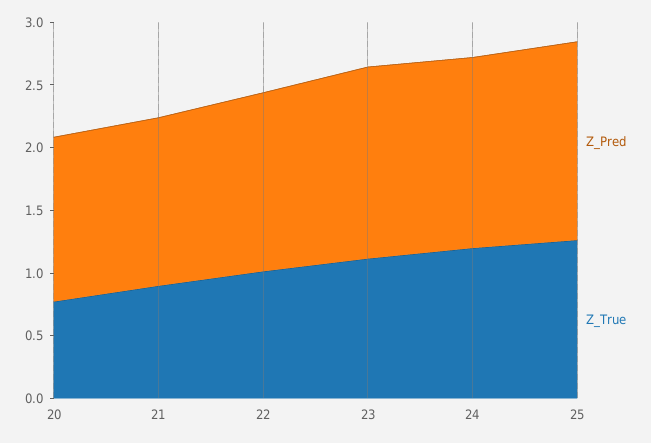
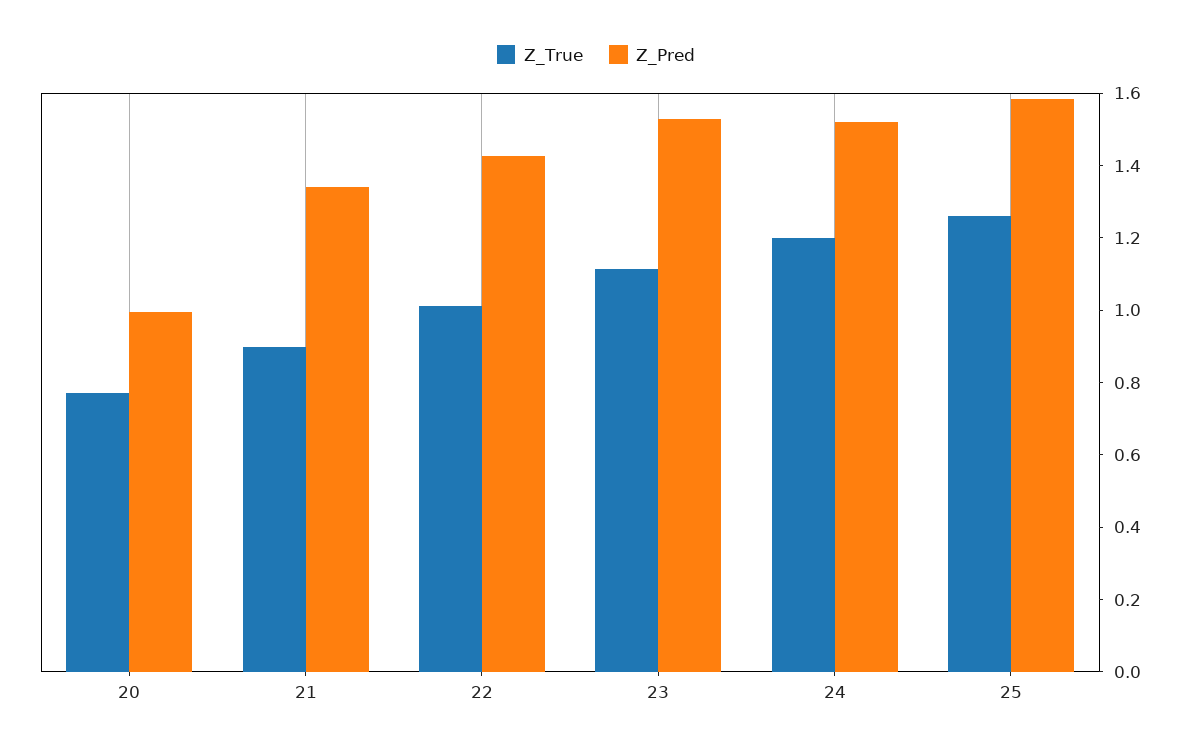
Z_Pred, 20: 1.3 -> 1

